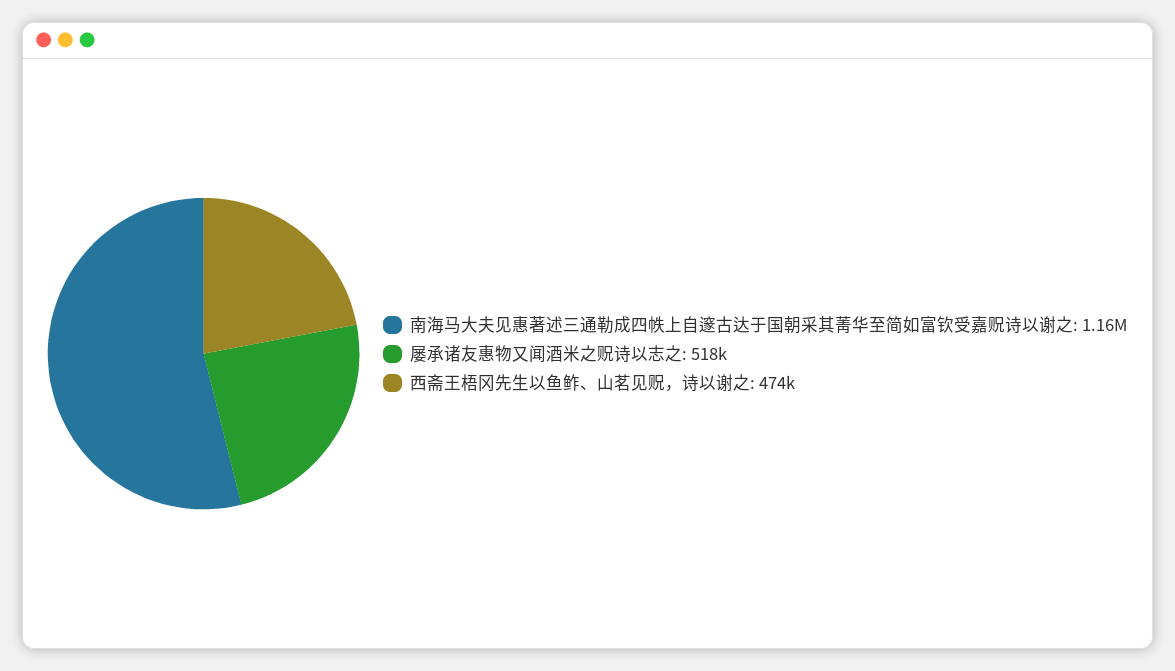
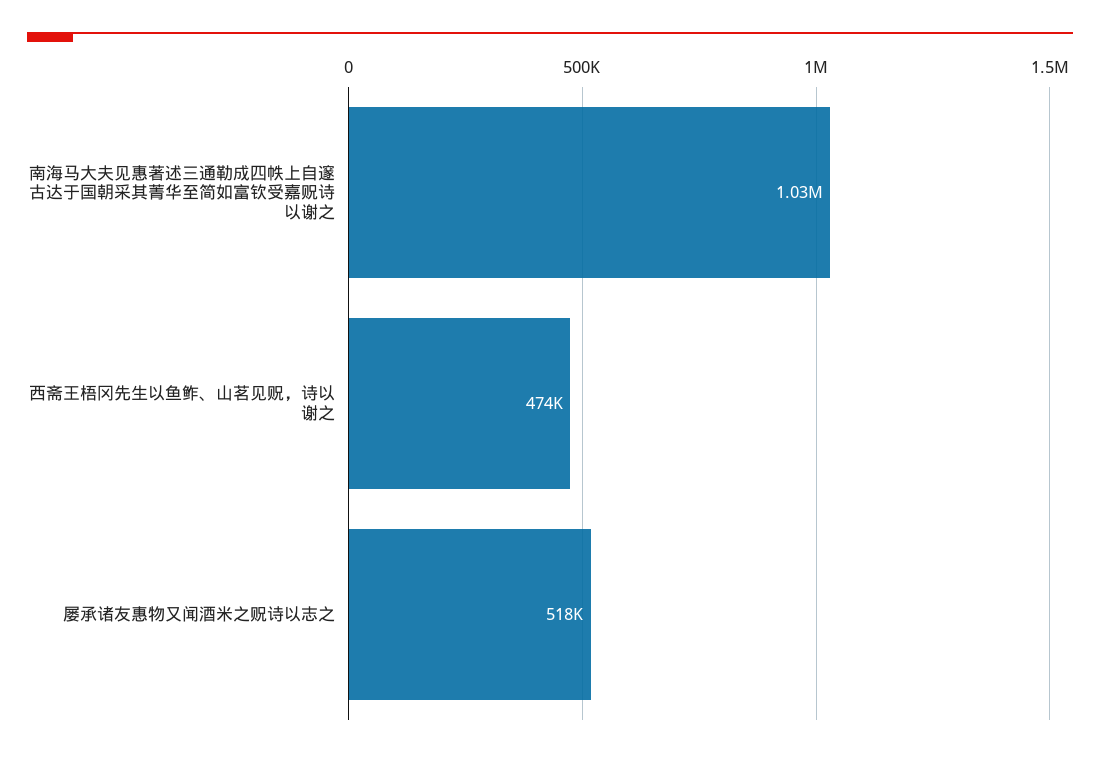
南海马大夫见惠著述三通勒成四帙上自邃古达于国朝采其菁华至简如富钦受嘉贶诗以谢之: 1160000 -> 1030000

